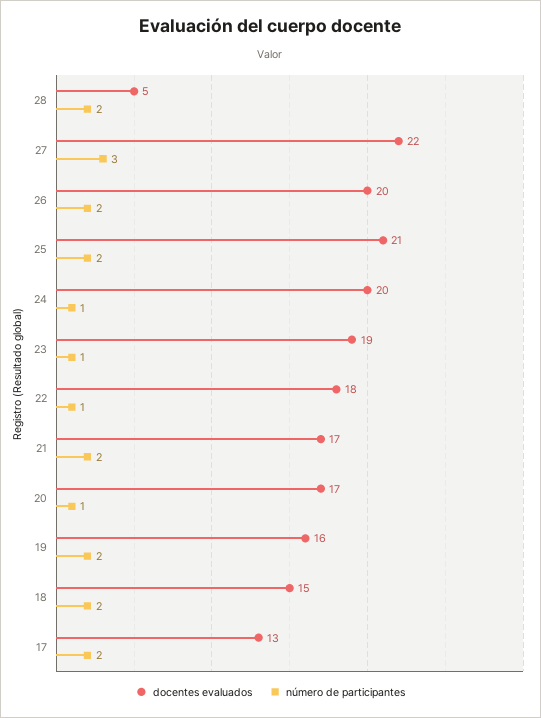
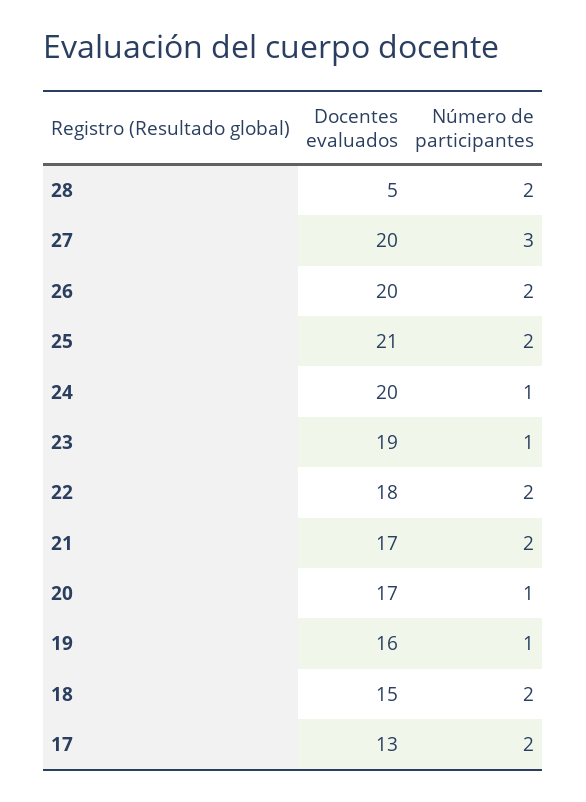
docentes evaluados, 27: 22 -> 20
número de participantes, 22: 1 -> 2
número de participantes, 19: 2 -> 1

